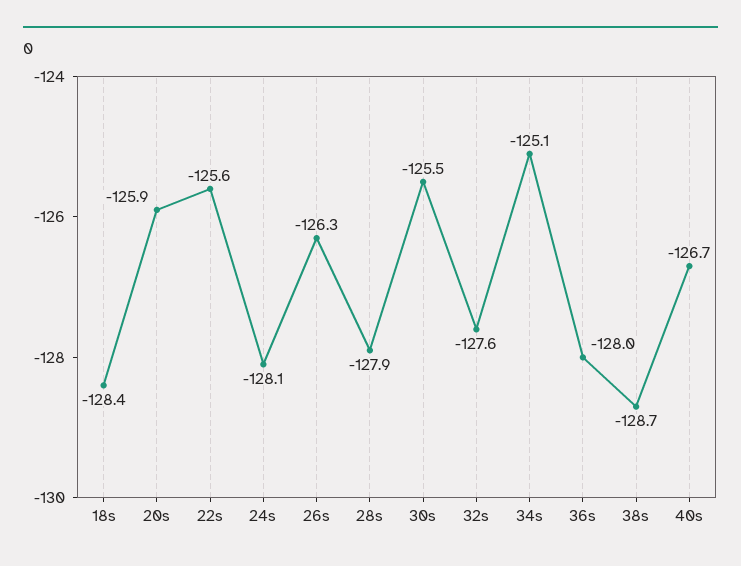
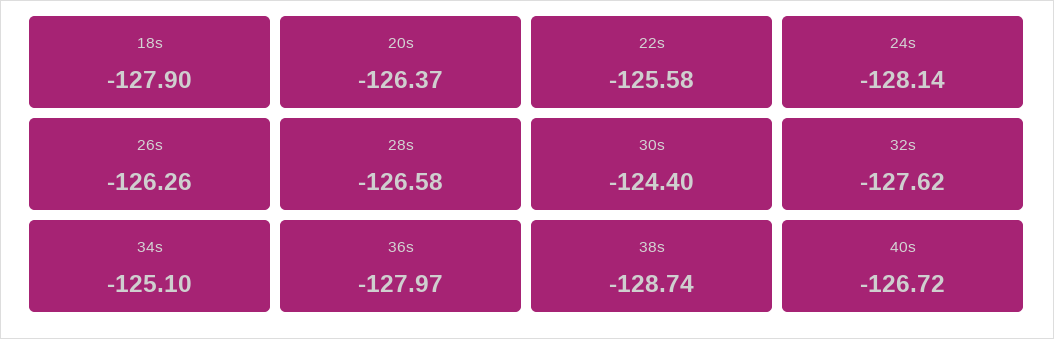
18s: -128.4 -> -127.9
20s: -125.9 -> -126.37
28s: -127.9 -> -126.58
30s: -125.5 -> -124.4

